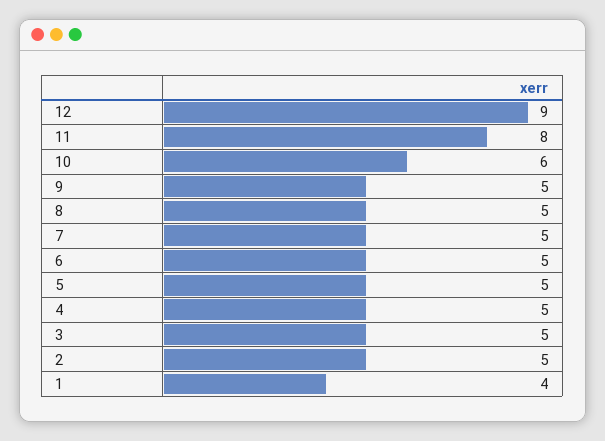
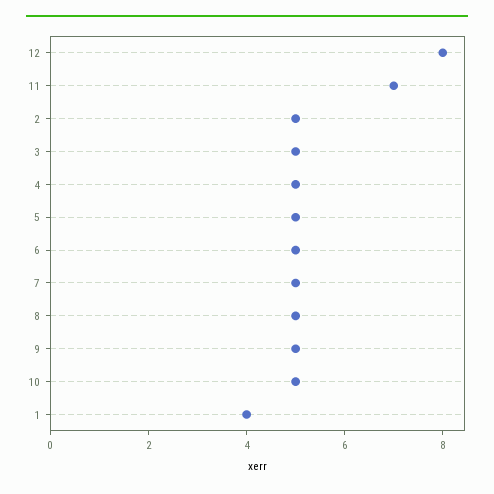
12: 9 -> 8
11: 8 -> 7
10: 6 -> 5

